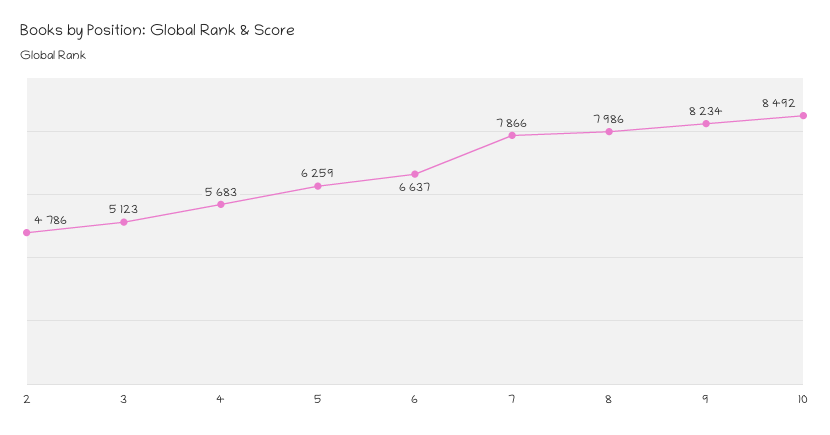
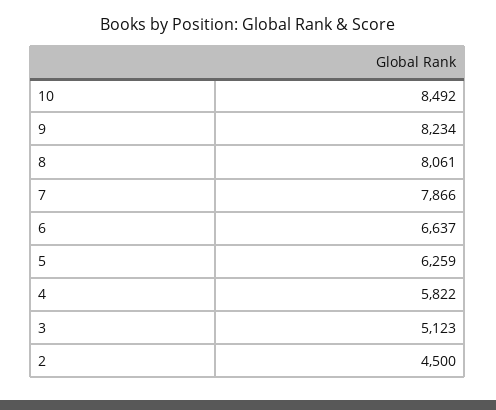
2: 4786 -> 4500
4: 5683 -> 5822
8: 7986 -> 8061

